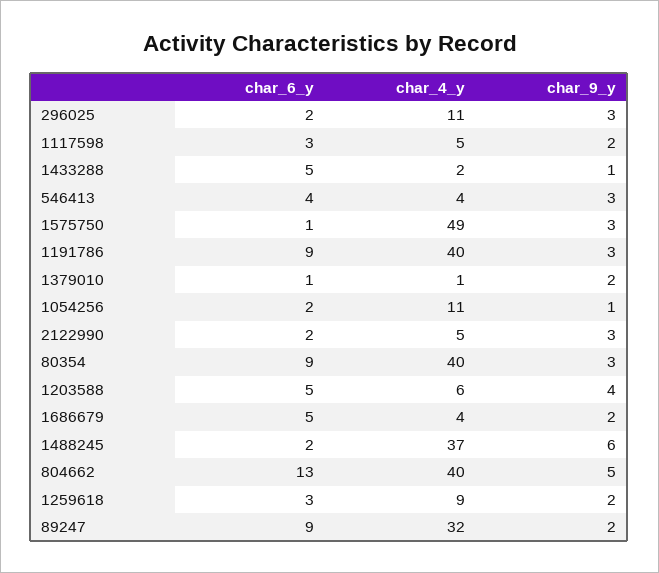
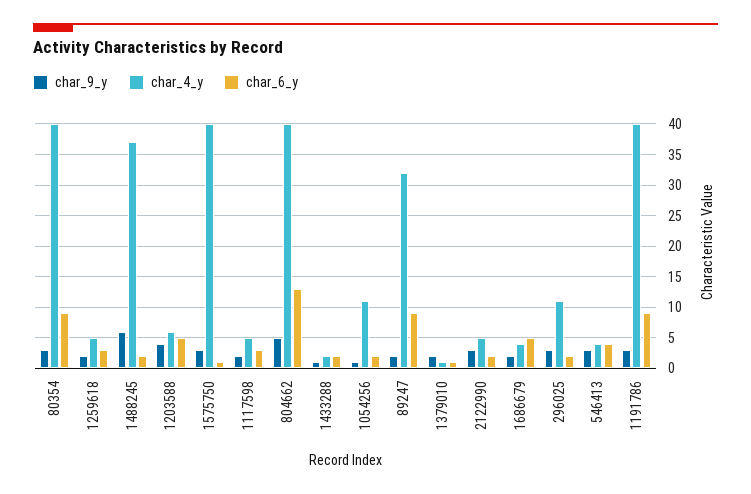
char_6_y, 1433288: 5 -> 2
char_4_y, 1575750: 49 -> 40
char_4_y, 1259618: 9 -> 5

